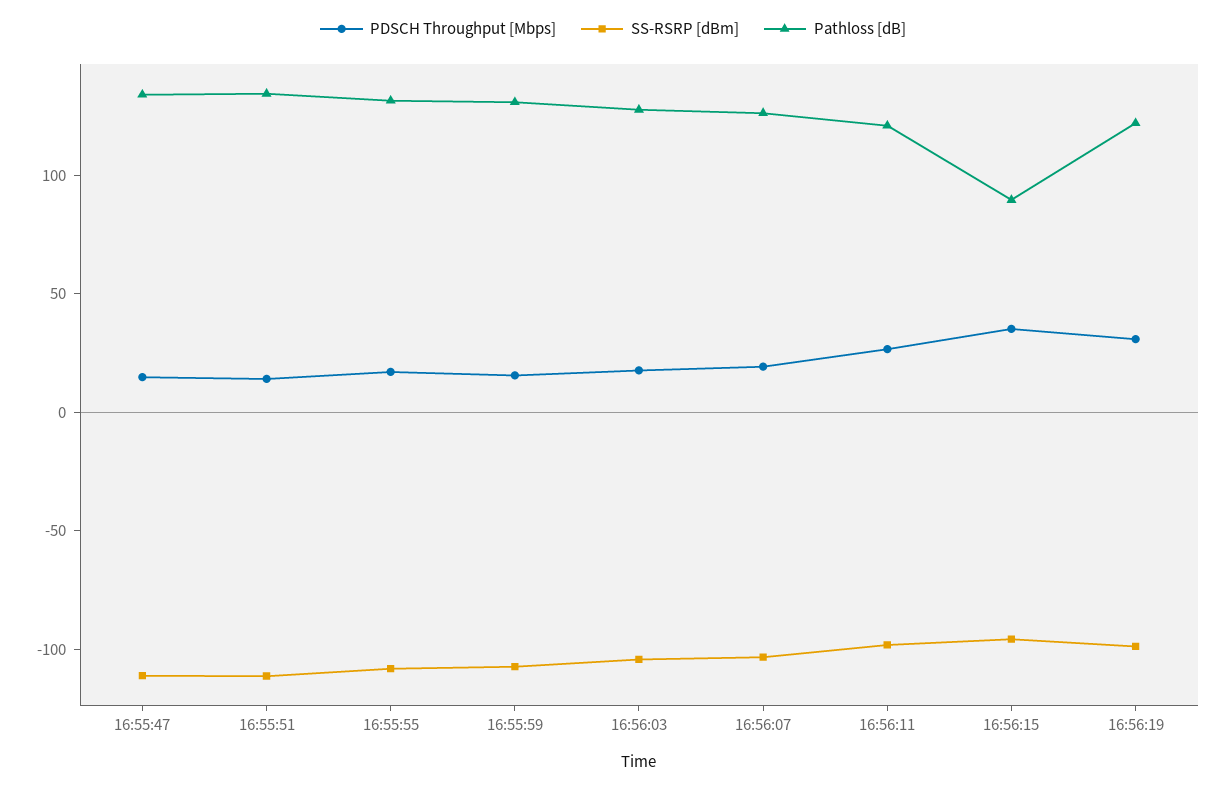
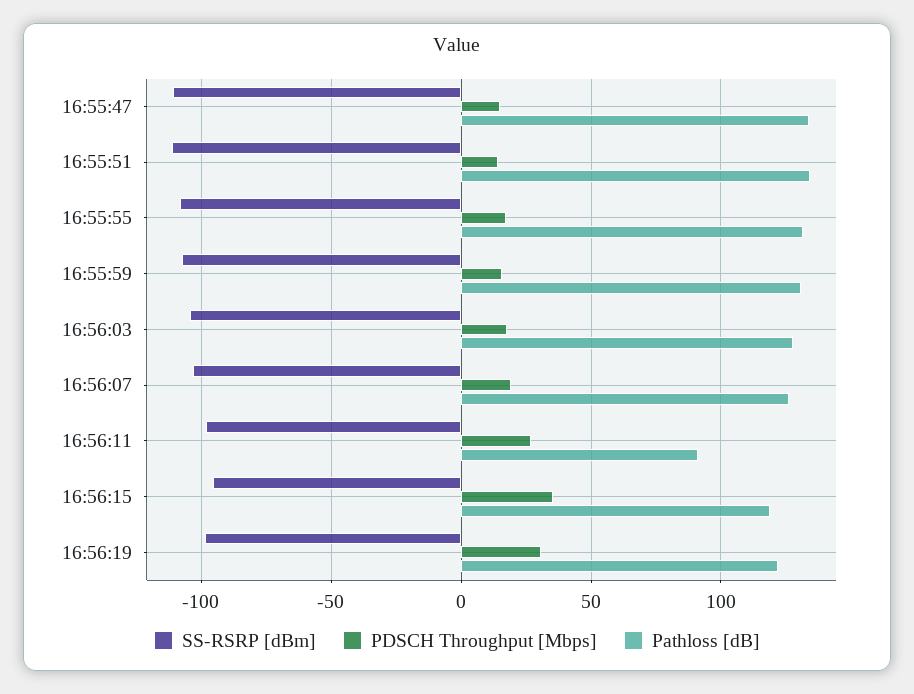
Pathloss [dB], 16:56:11: 120 -> 90
Pathloss [dB], 16:56:15: 90 -> 120

